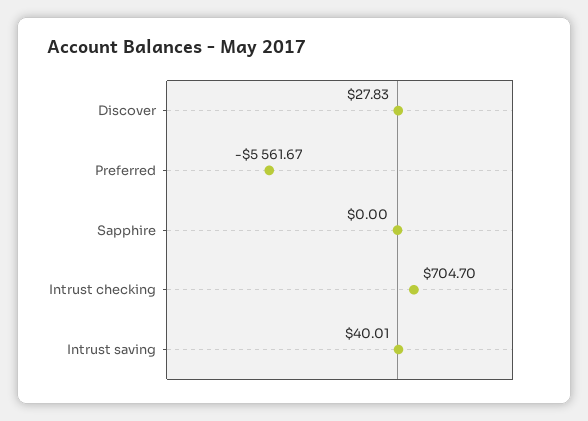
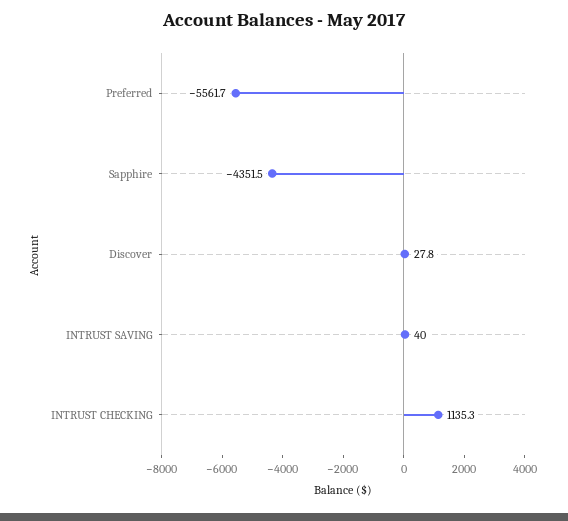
Sapphire: 0 -> -4351.5
Intrust checking: 704.7 -> 1135.3

